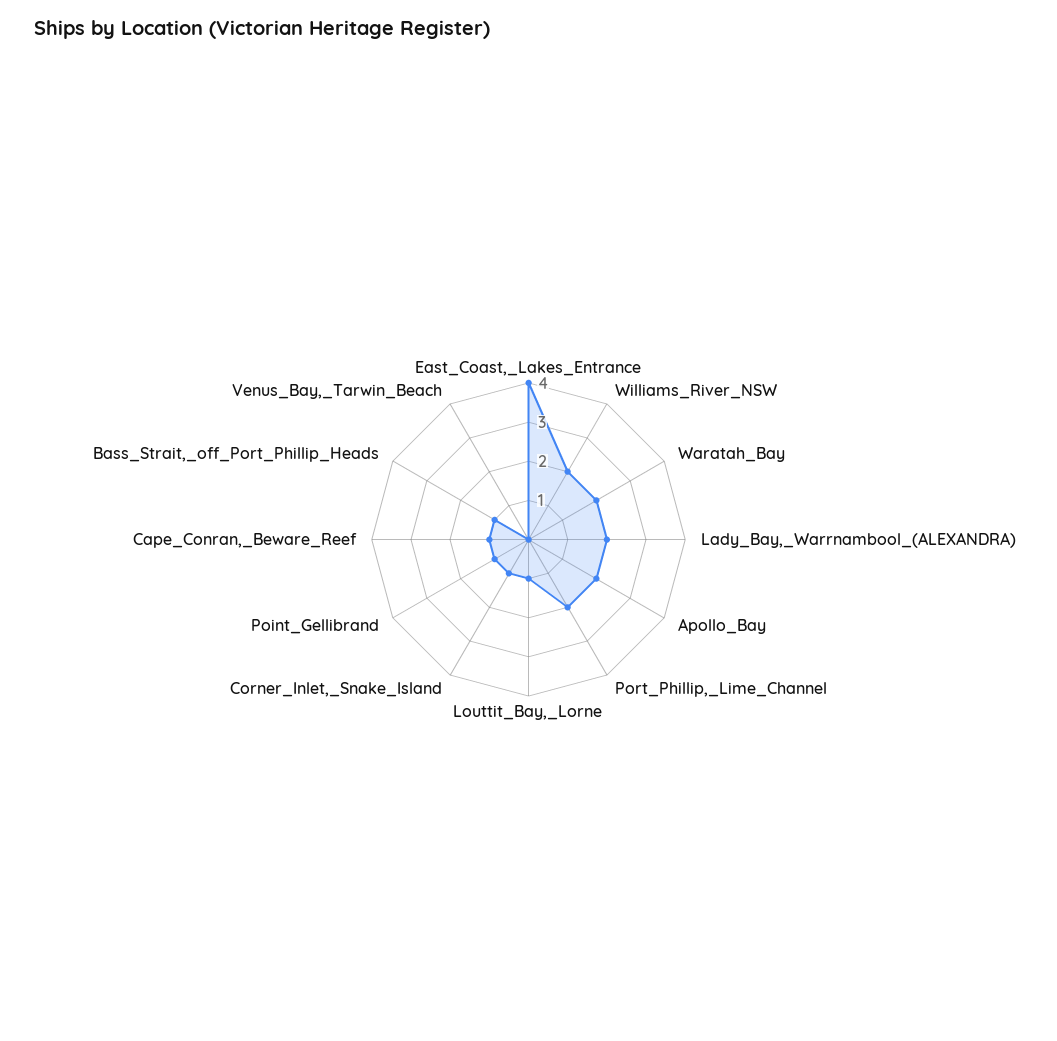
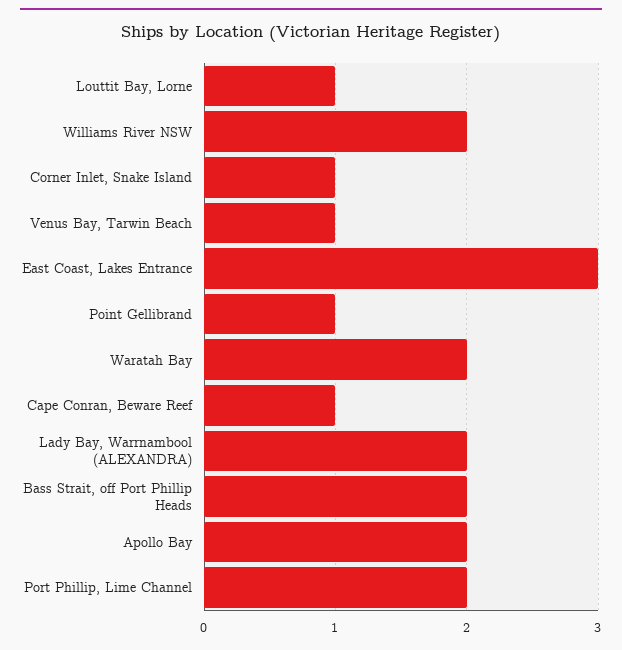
East_Coast,_Lakes_Entrance: 4 -> 3
Bass_Strait,_off_Port_Phillip_Heads: 1 -> 2
Venus_Bay,_Tarwin_Beach: 0 -> 1

